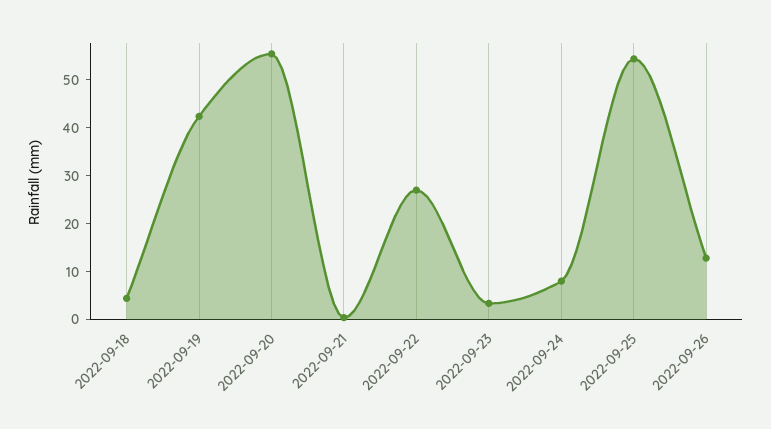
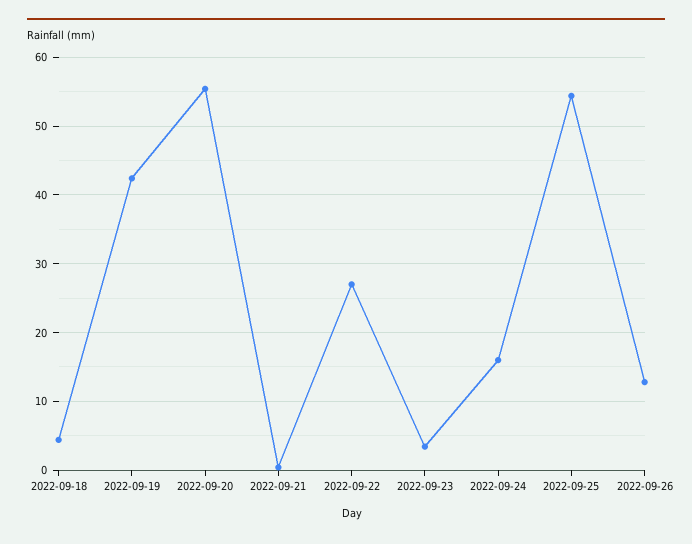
2022-09-24: 8 -> 16

